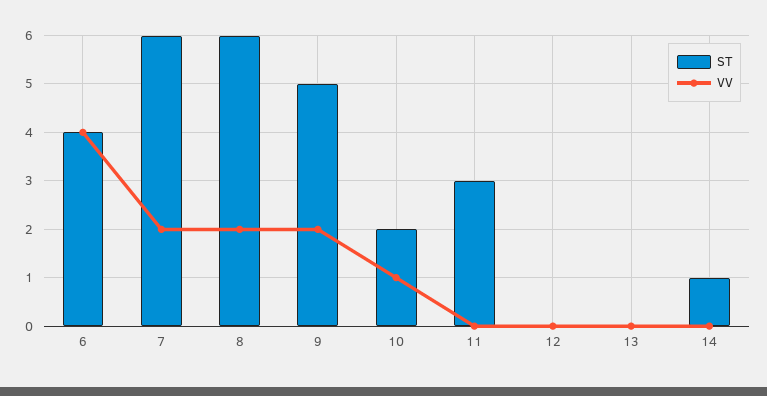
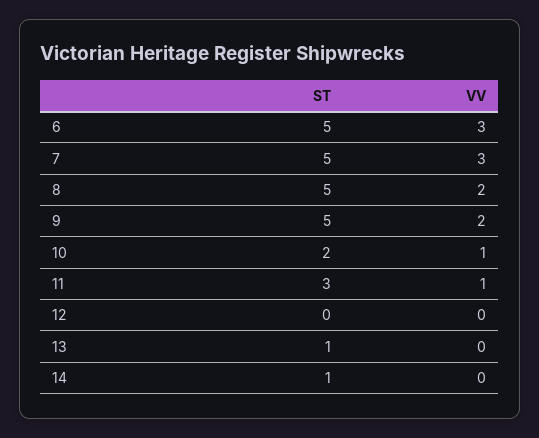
ST, 6: 4 -> 5
VV, 6: 4 -> 3
ST, 7: 6 -> 5
VV, 7: 2 -> 3
ST, 8: 6 -> 5
VV, 11: 0 -> 1
ST, 13: 0 -> 1

